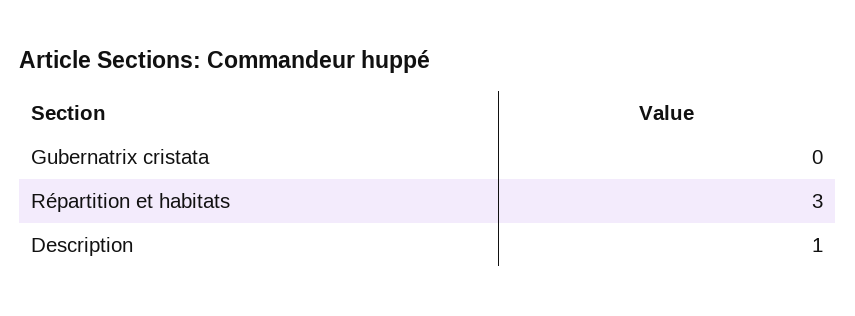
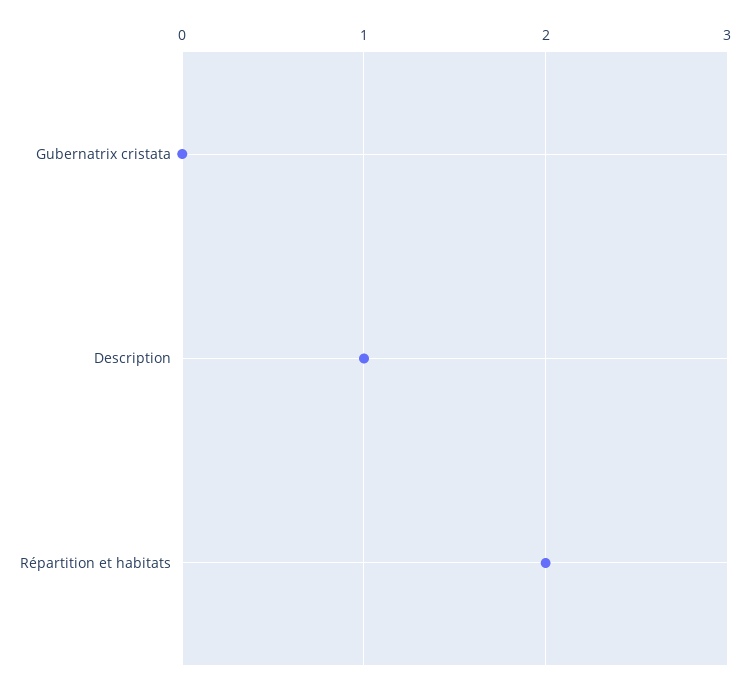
Répartition et habitats: 3 -> 2

